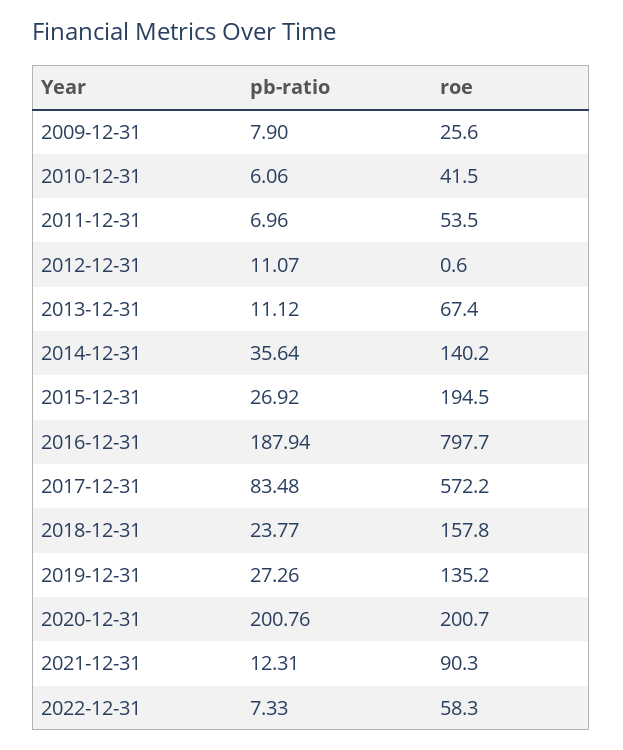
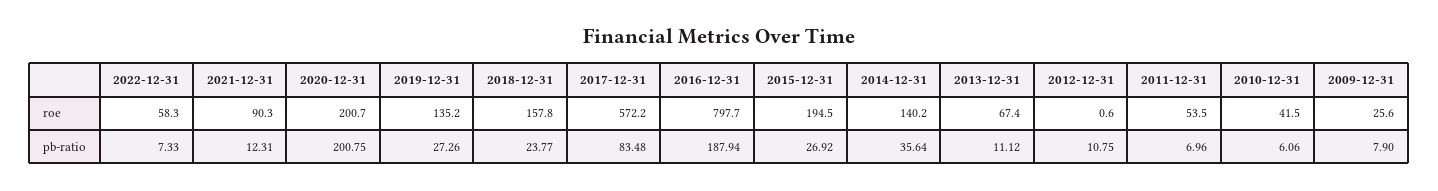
pb-ratio, 2012-12-31: 11.07 -> 10.75
pb-ratio, 2020-12-31: 200.76 -> 200.75

